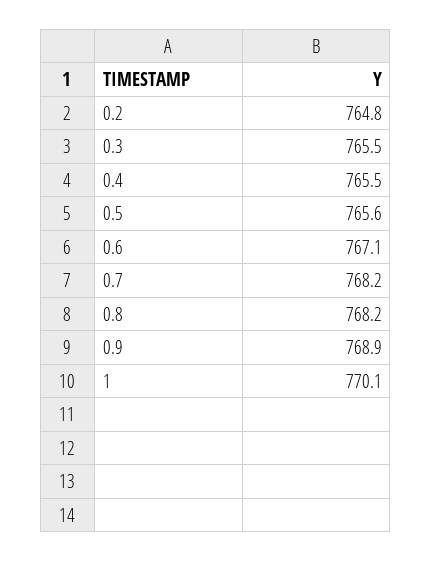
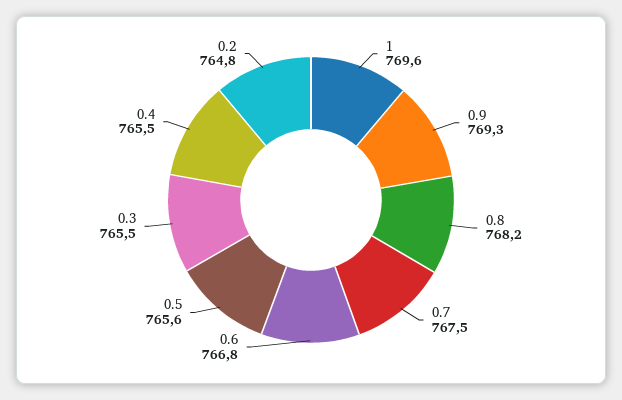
0.6: 767.1 -> 766.8
0.7: 768.2 -> 767.5
0.9: 768.9 -> 769.3
1: 770.1 -> 769.6

